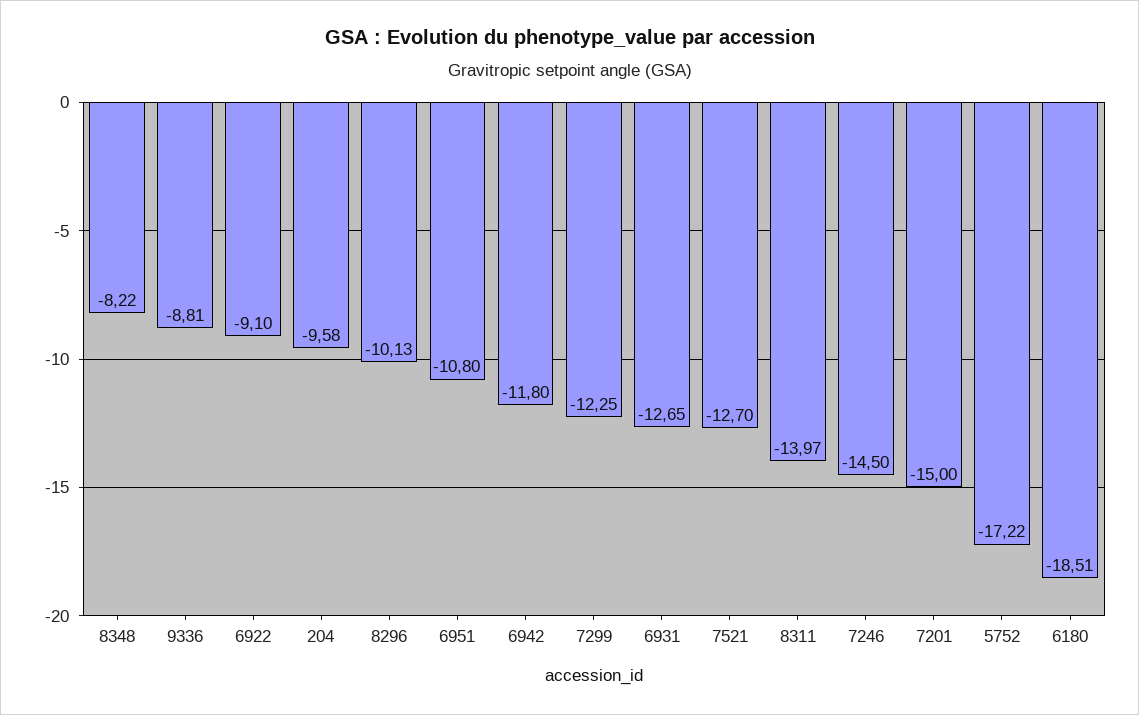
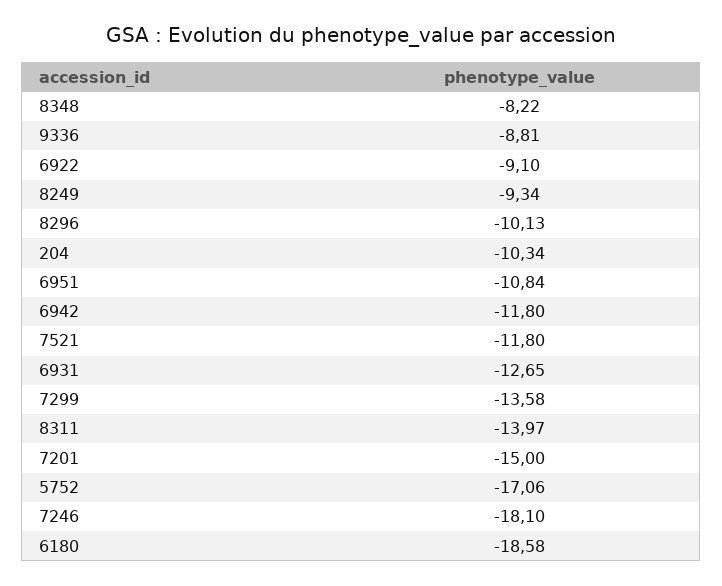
204: -9.58 -> -10.34
6951: -10.8 -> -10.84
7299: -12.25 -> -13.58
7521: -12.7 -> -11.8
7246: -14.5 -> -18.1
5752: -17.22 -> -17.06
6180: -18.51 -> -18.58
8249: none -> -9.34

